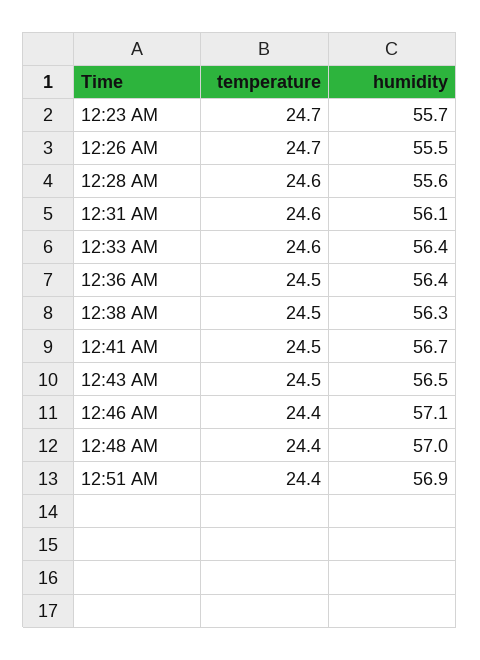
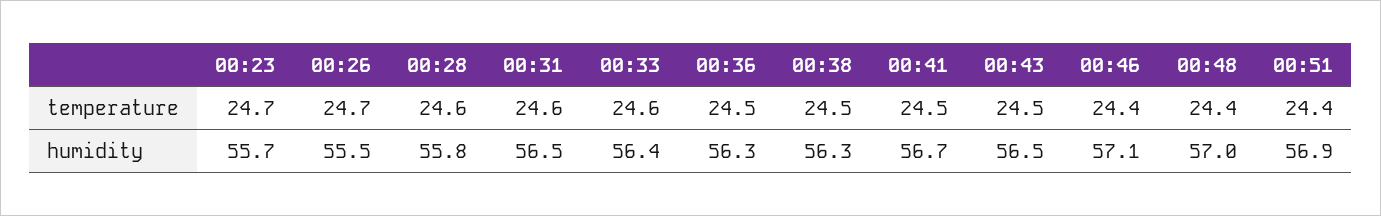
humidity, 12:28 AM: 55.6 -> 55.8
humidity, 12:31 AM: 56.1 -> 56.5
humidity, 12:36 AM: 56.4 -> 56.3

